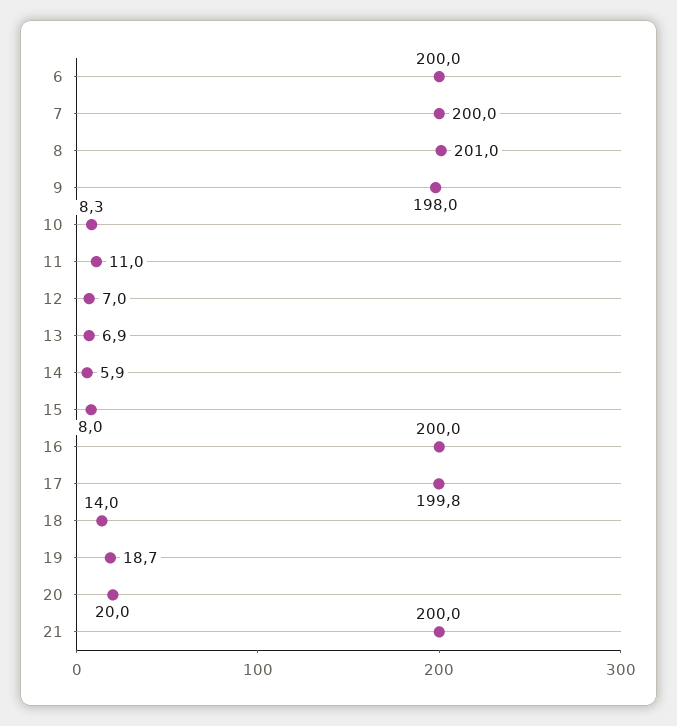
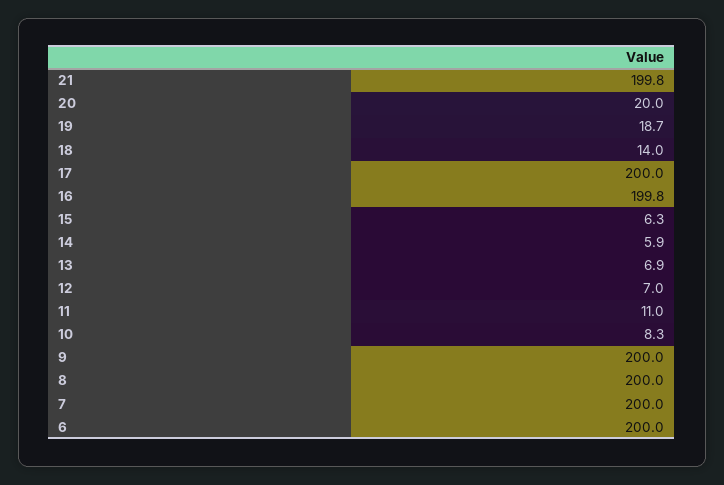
8: 201 -> 200
9: 198 -> 200
15: 8 -> 6.3
16: 200 -> 199.8
17: 199.8 -> 200
21: 200 -> 199.8

